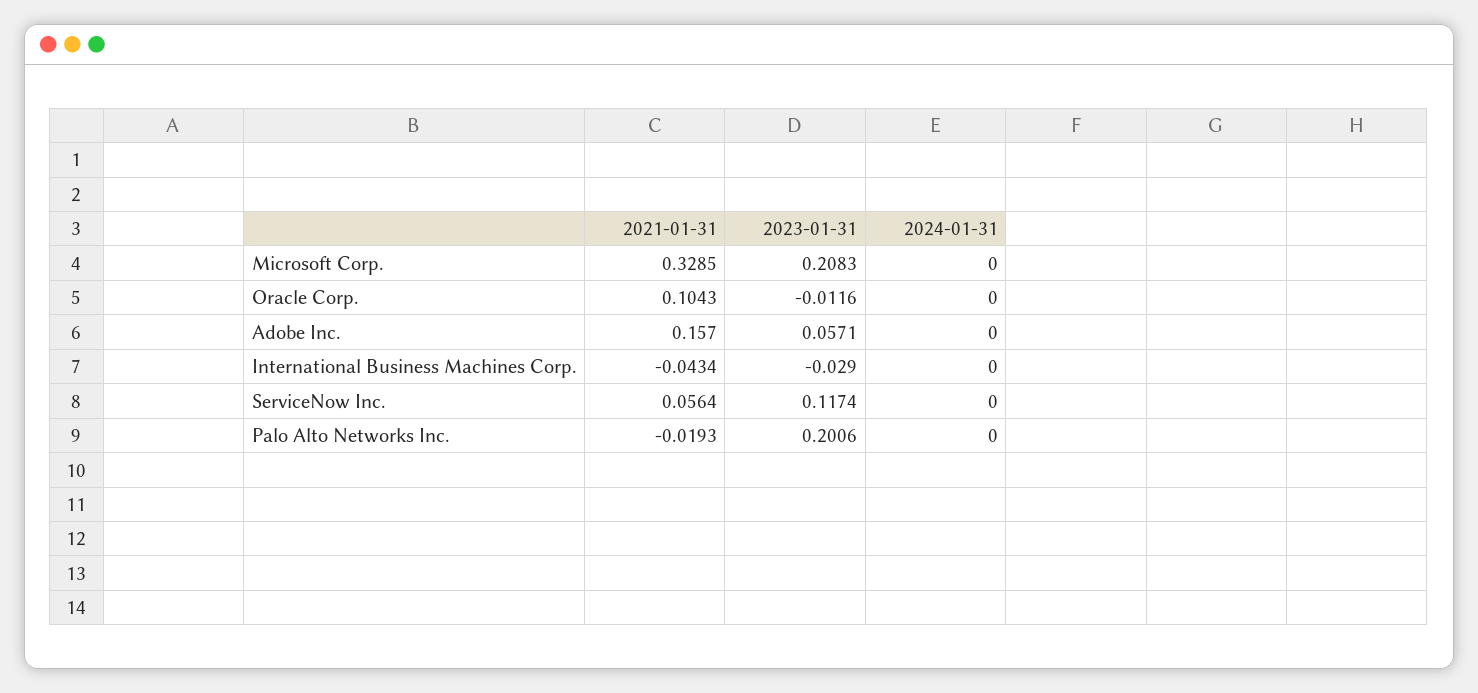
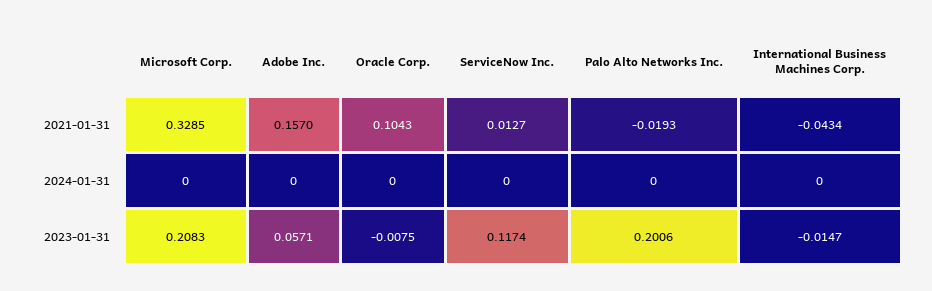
2023-01-31, Oracle Corp.: -0.0116 -> -0.0075
2023-01-31, International Business Machines Corp.: -0.029 -> -0.0147
2021-01-31, ServiceNow Inc.: 0.0564 -> 0.0127

